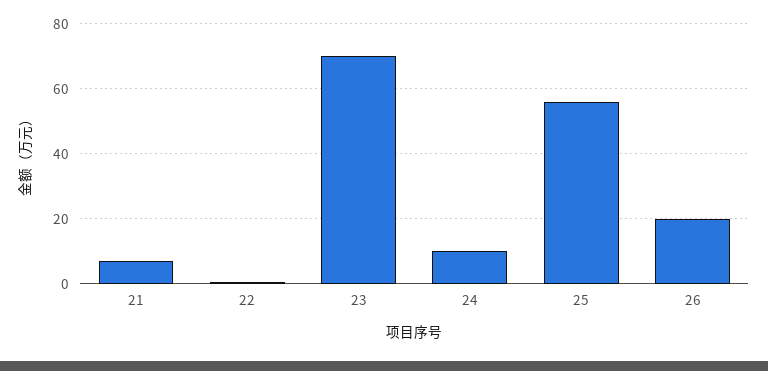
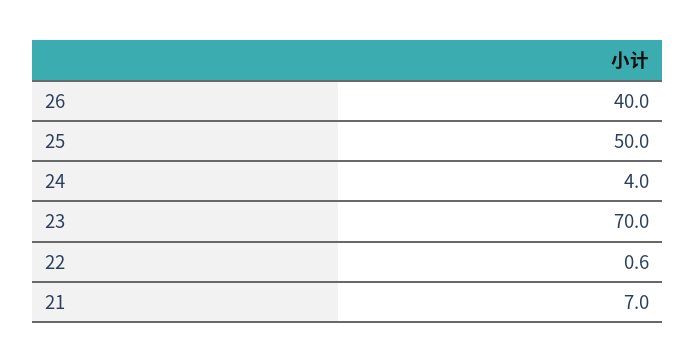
24: 10 -> 4
25: 56 -> 50
26: 20 -> 40

